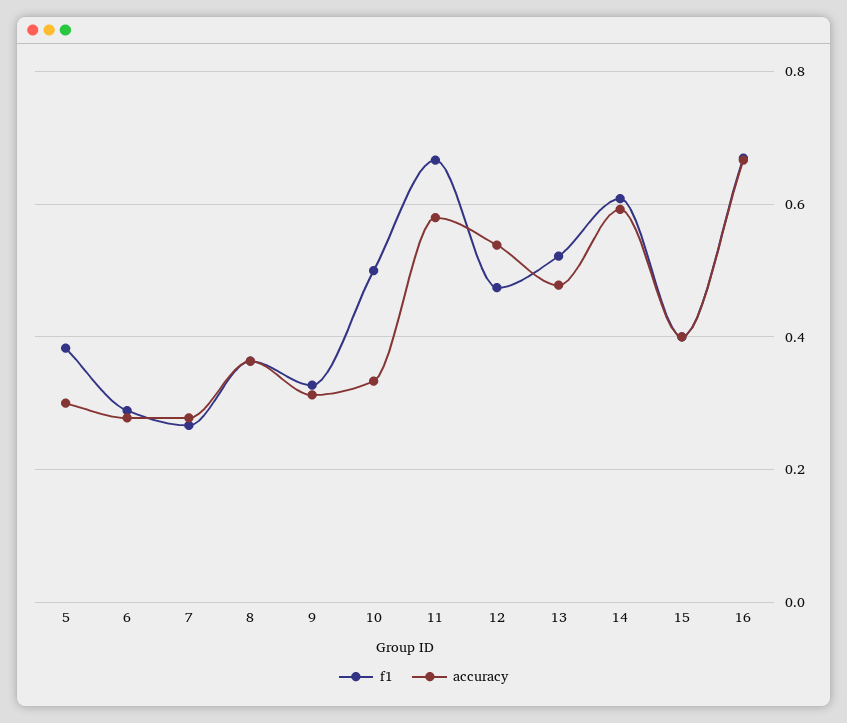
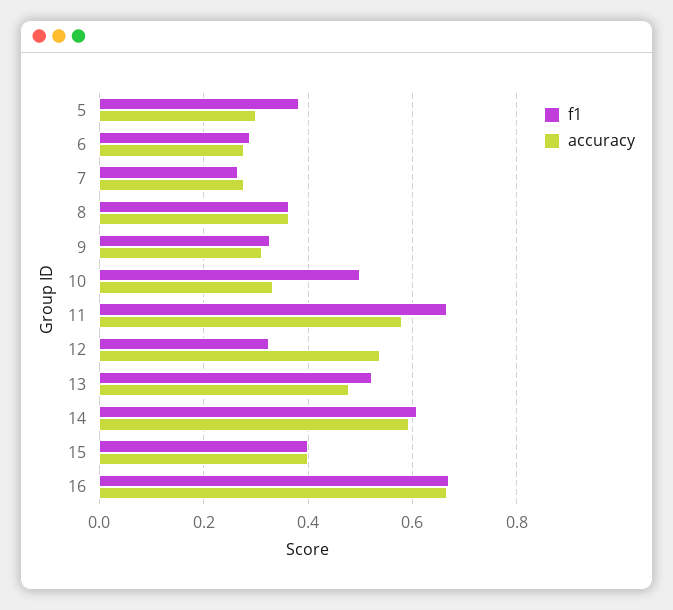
f1, 12: 0.48 -> 0.32

